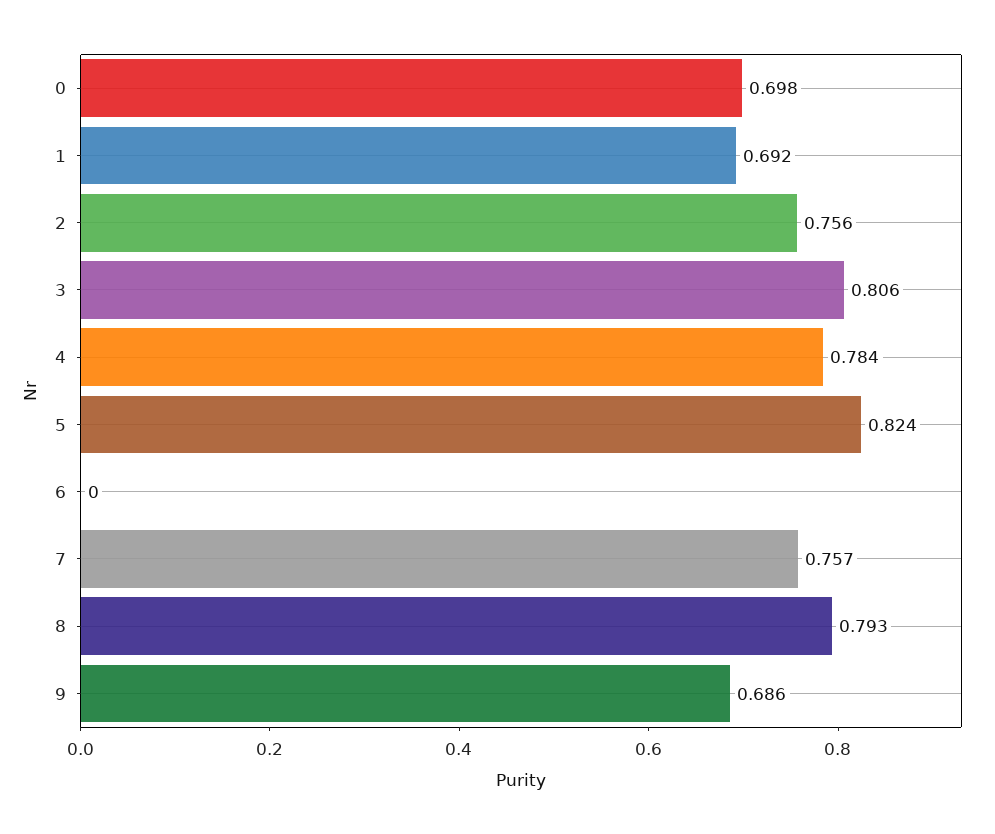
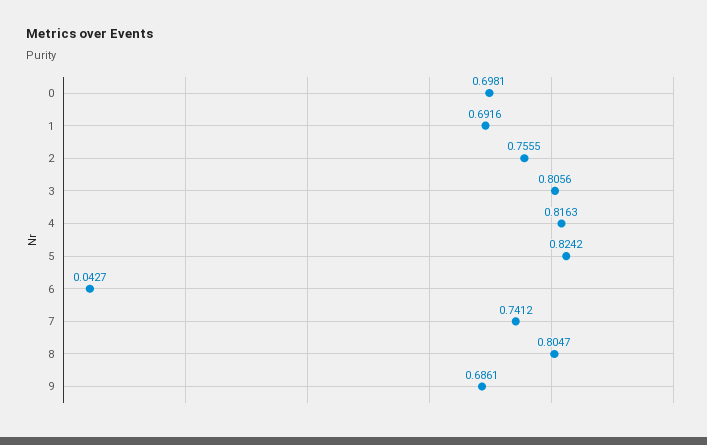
4: 0.784 -> 0.8163
6: 0 -> 0.0427
7: 0.757 -> 0.7412
8: 0.793 -> 0.8047

